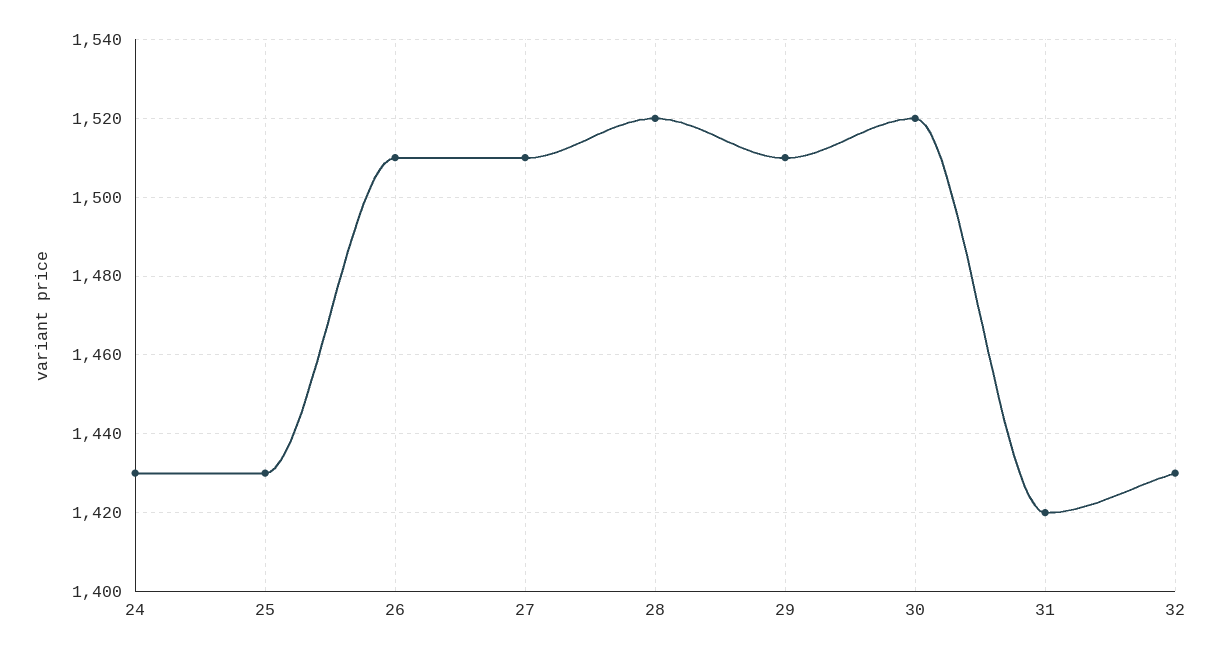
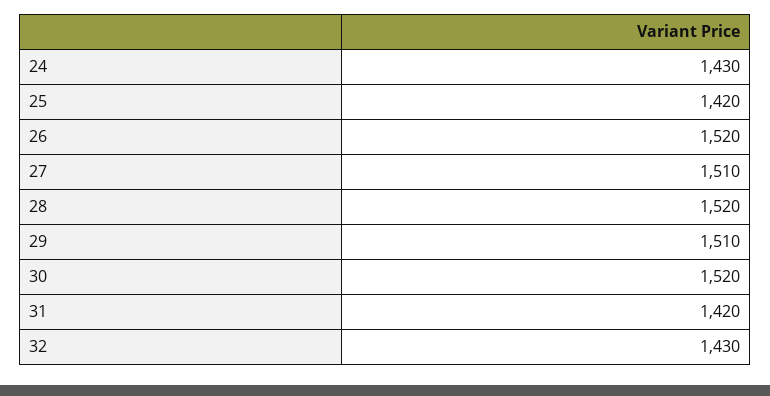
25: 1430 -> 1420
26: 1510 -> 1520

